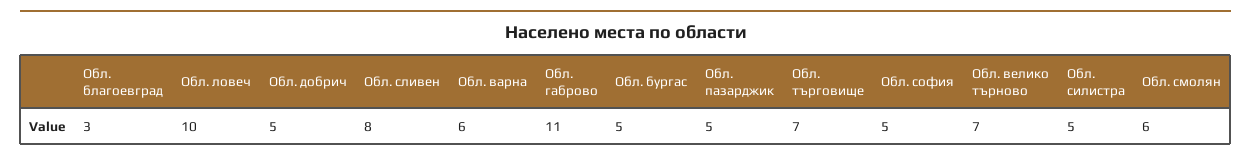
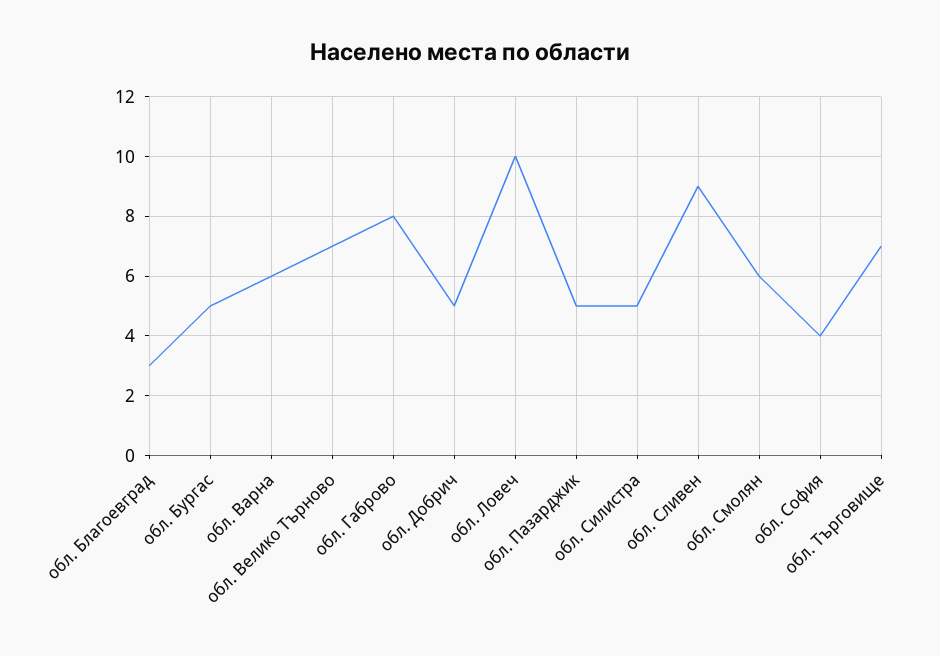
Обл. сливен: 8 -> 9
Обл. габрово: 11 -> 8
Обл. софия: 5 -> 4

